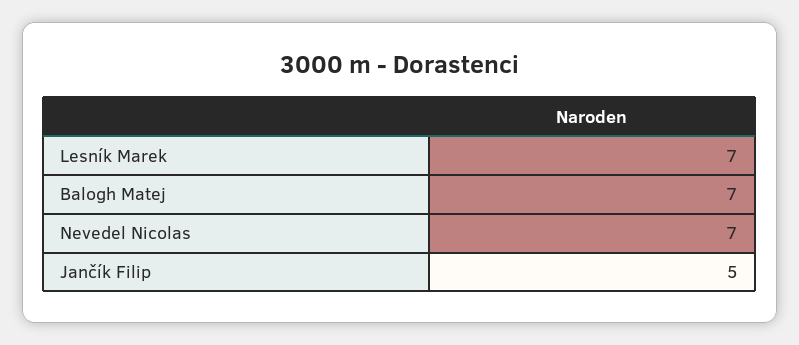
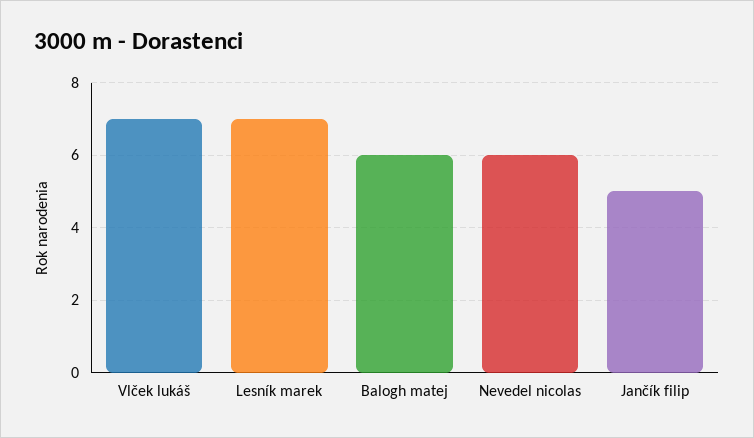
Balogh Matej: 7 -> 6
Nevedel Nicolas: 7 -> 6
Vlček lukáš: none -> 7

